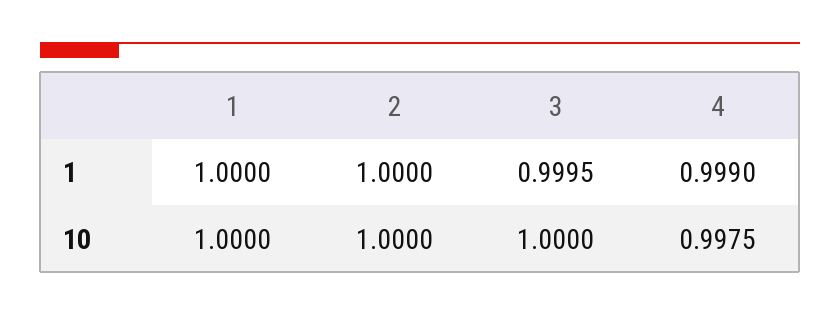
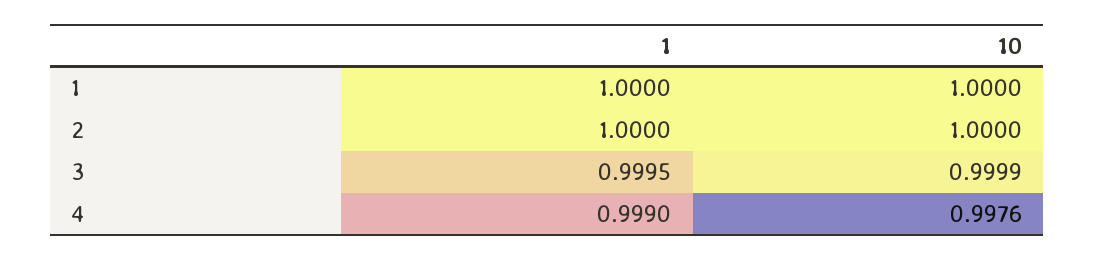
3, 10: 1 -> 0.9999
4, 10: 0.9975 -> 0.9976

